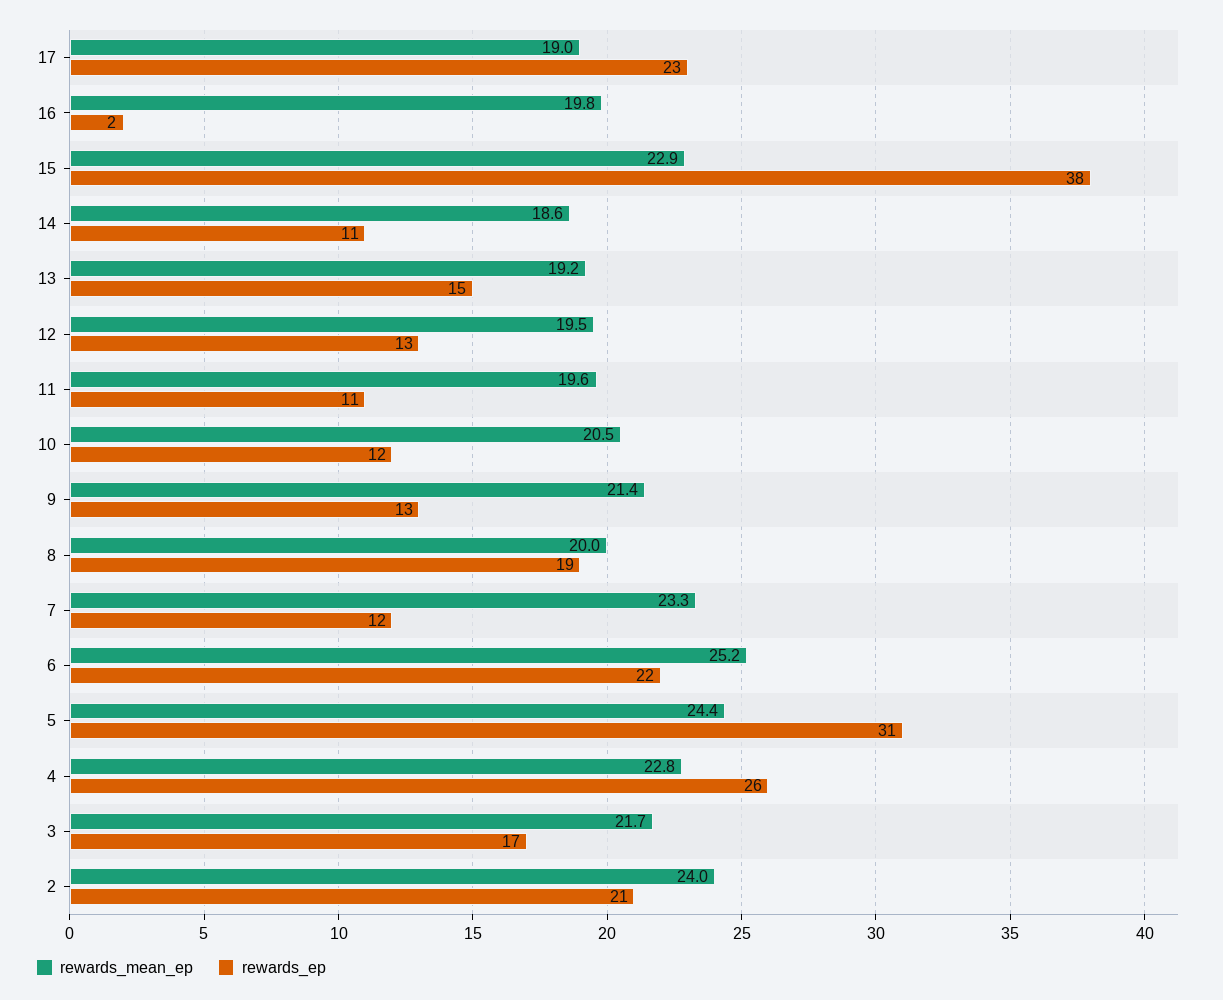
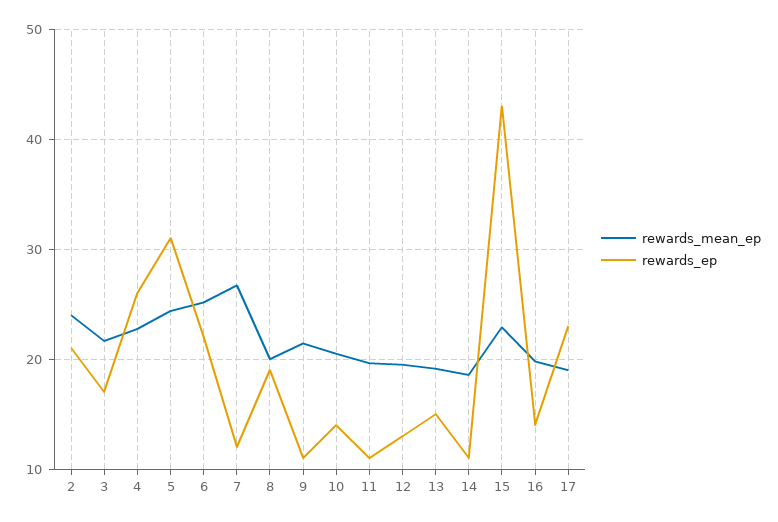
rewards_ep, 16: 2 -> 14
rewards_ep, 15: 38 -> 43
rewards_ep, 10: 12 -> 14
rewards_ep, 9: 13 -> 11
rewards_mean_ep, 7: 23.3 -> 27

